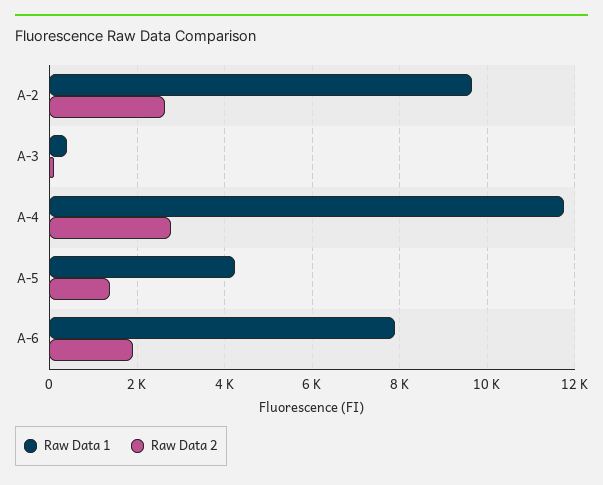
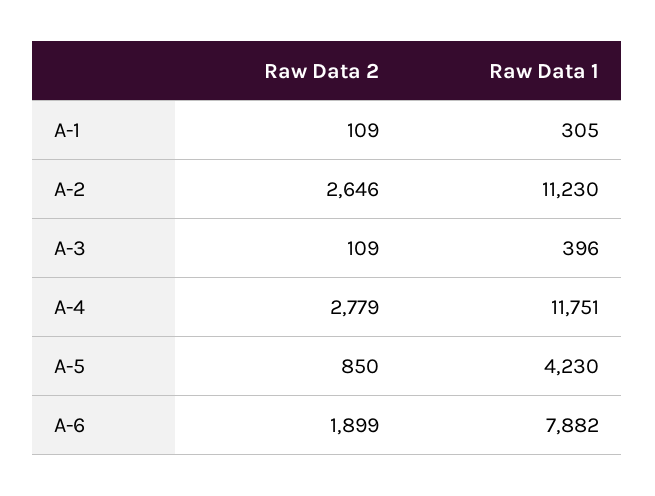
Raw Data 1, A-2: 9600 -> 11230
Raw Data 2, A-5: 1400 -> 850
Raw Data 2, A-1: none -> 109
Raw Data 1, A-1: none -> 305

